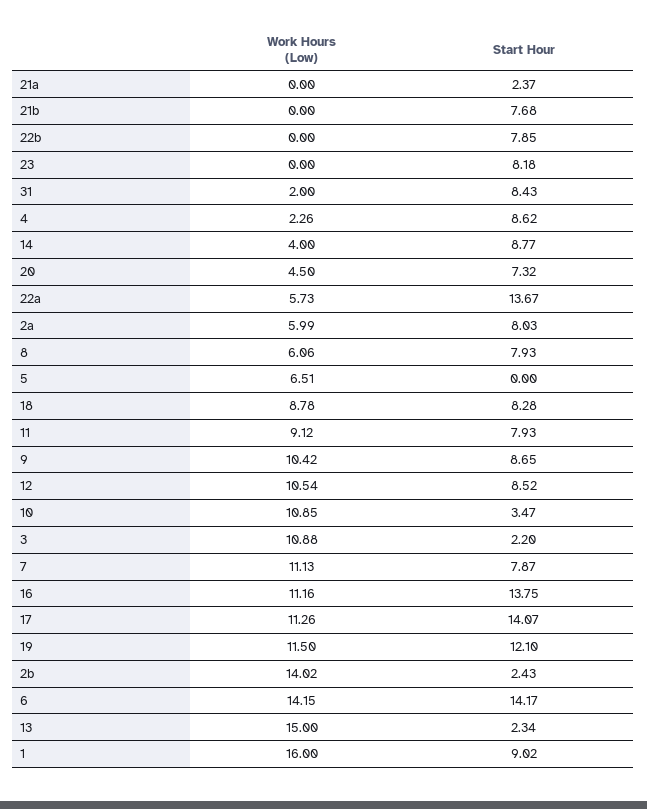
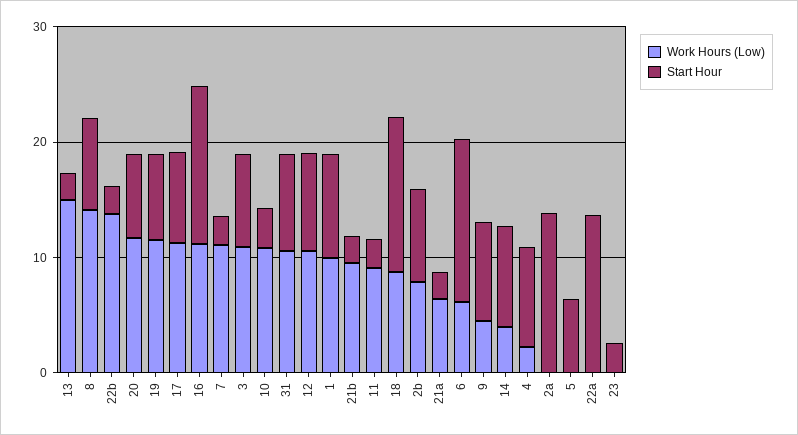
Work Hours (Low), 21a: 0 -> 6
Work Hours (Low), 21b: 0 -> 10
Start Hour, 21b: 7.68 -> 2
Work Hours (Low), 22b: 0 -> 14
Start Hour, 22b: 7.85 -> 2
Start Hour, 23: 8.18 -> 2
Work Hours (Low), 31: 2 -> 10
Work Hours (Low), 20: 4.5 -> 12
Work Hours (Low), 22a: 5.73 -> 0
Work Hours (Low), 2a: 5.99 -> 0
Start Hour, 2a: 8.03 -> 14
Work Hours (Low), 8: 6.06 -> 14
Work Hours (Low), 5: 6.51 -> 0
Start Hour, 5: 0 -> 6
Start Hour, 18: 8.28 -> 14
Start Hour, 11: 7.93 -> 2
Work Hours (Low), 9: 10.42 -> 4
Start Hour, 3: 2.2 -> 8
Start Hour, 7: 7.87 -> 2
Start Hour, 17: 14.07 -> 8
Start Hour, 19: 12.1 -> 8
Work Hours (Low), 2b: 14.02 -> 8
Start Hour, 2b: 2.43 -> 8
Work Hours (Low), 6: 14.15 -> 6
Work Hours (Low), 1: 16 -> 10

